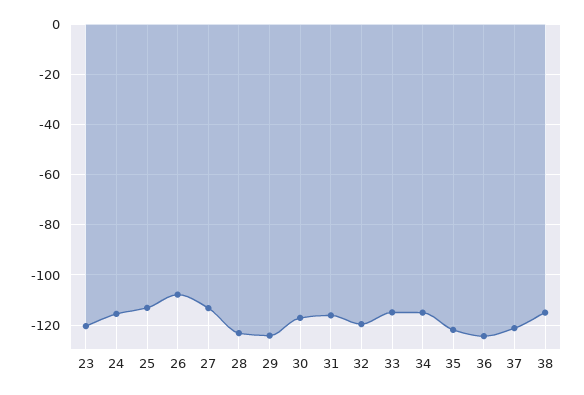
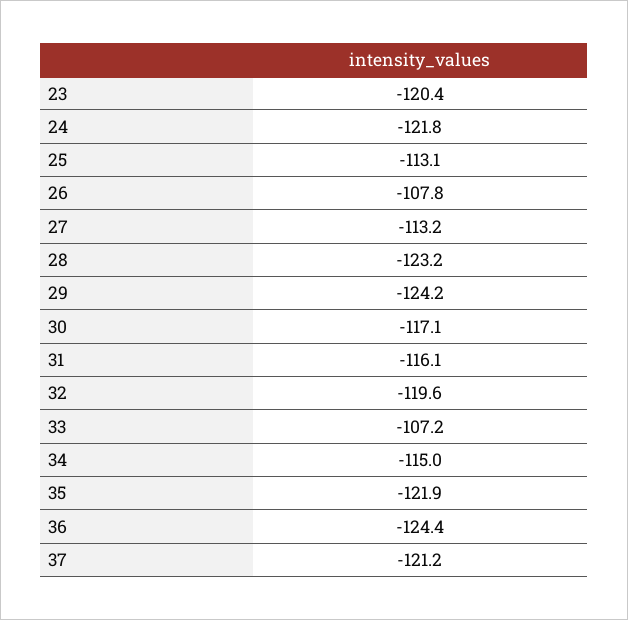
24: -115 -> -121.8
33: -115 -> -107.2
38: -115 -> none

